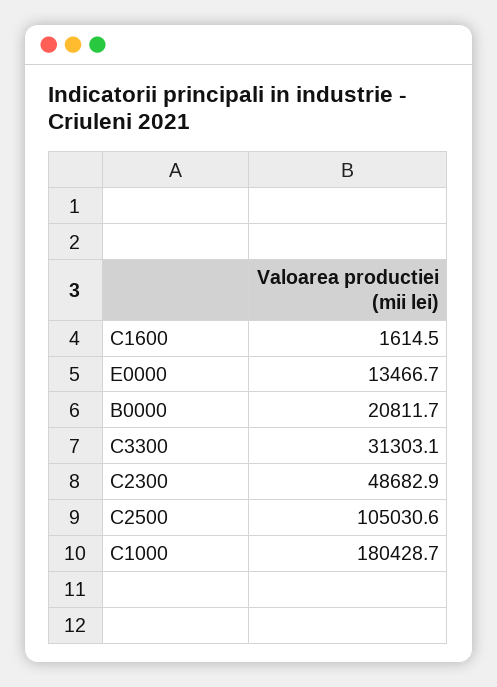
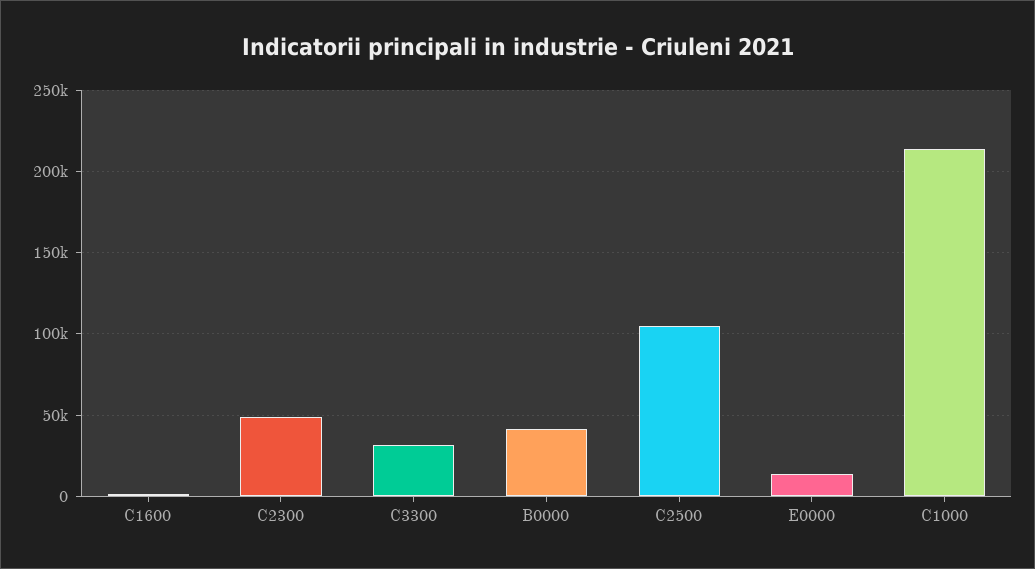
B0000: 20811.7 -> 40000
C1000: 180428.7 -> 215000

